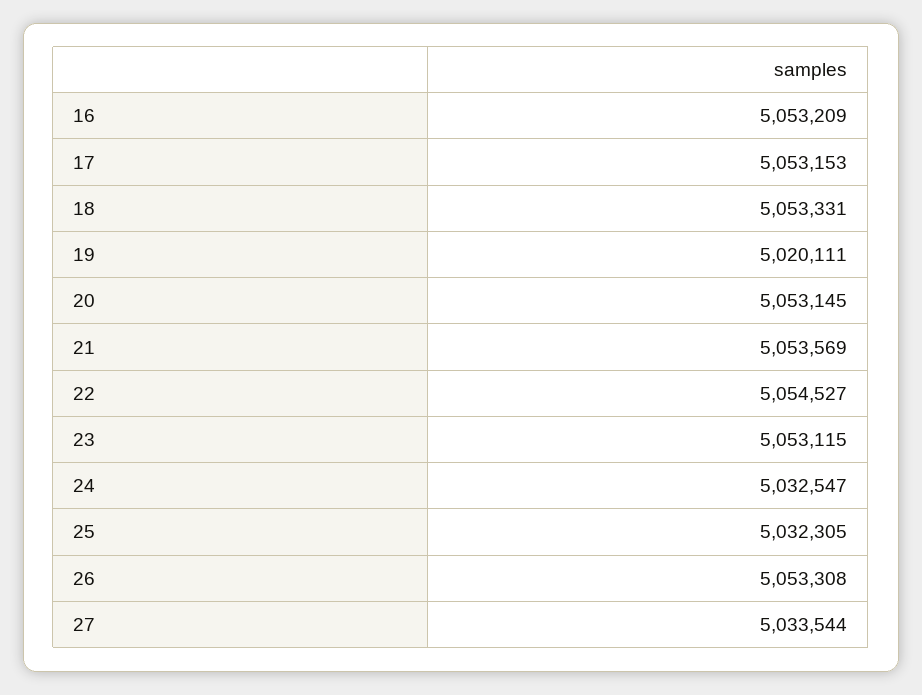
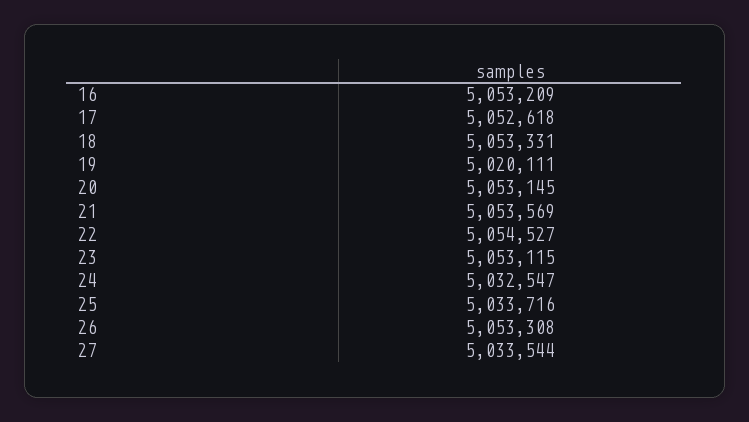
17: 5053153 -> 5052618
25: 5032305 -> 5033716

